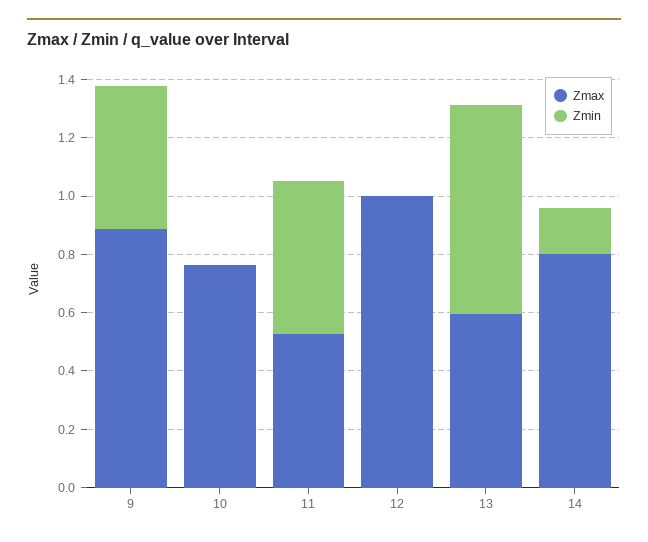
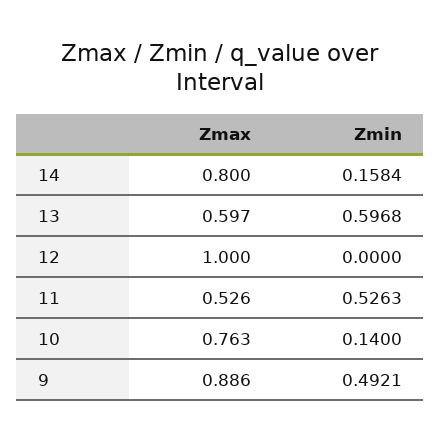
Zmin, 10: 0 -> 0.14
Zmin, 13: 0.7 -> 0.5968

